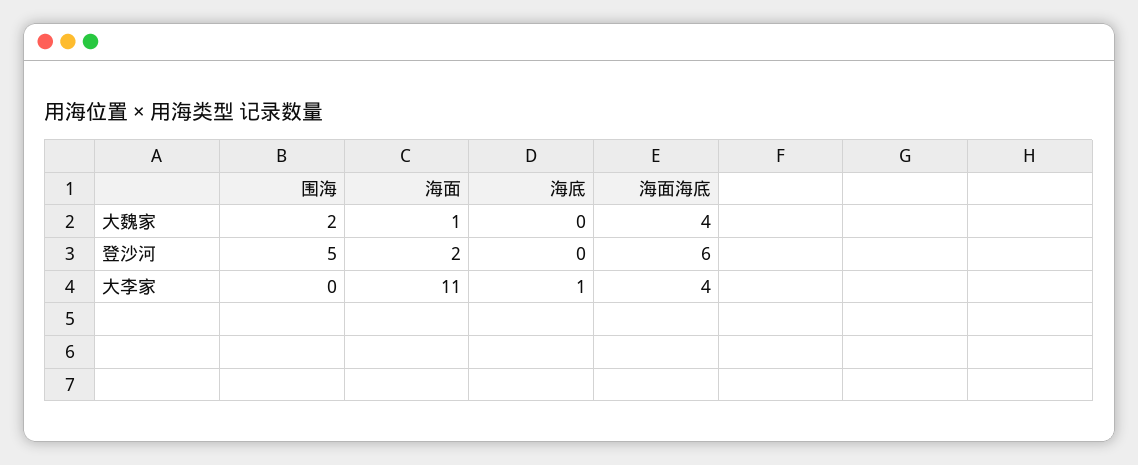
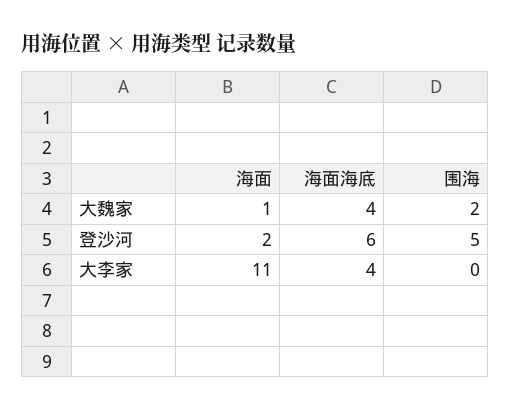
海底, 大魏家: 0 -> none
海底, 登沙河: 0 -> none
海底, 大李家: 1 -> none

